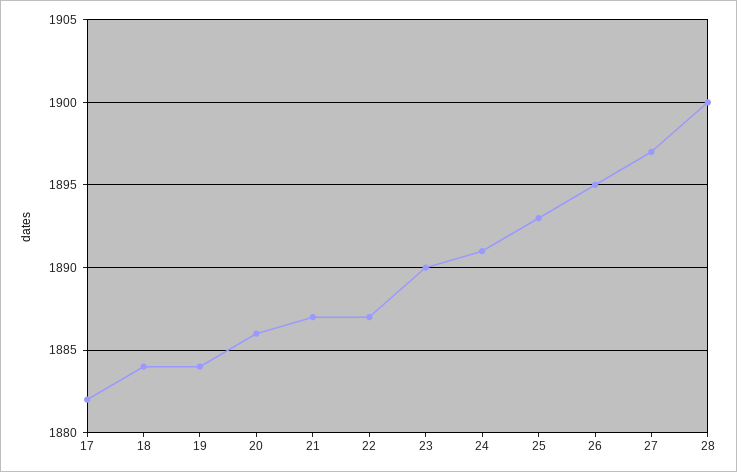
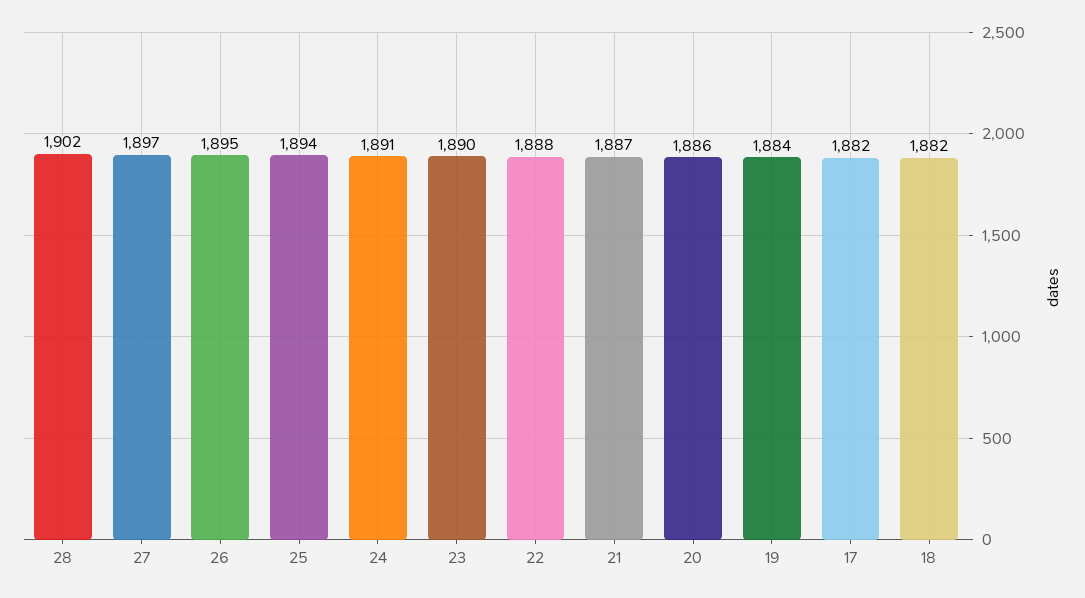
18: 1884 -> 1882
22: 1887 -> 1888
25: 1893 -> 1894
28: 1900 -> 1902

